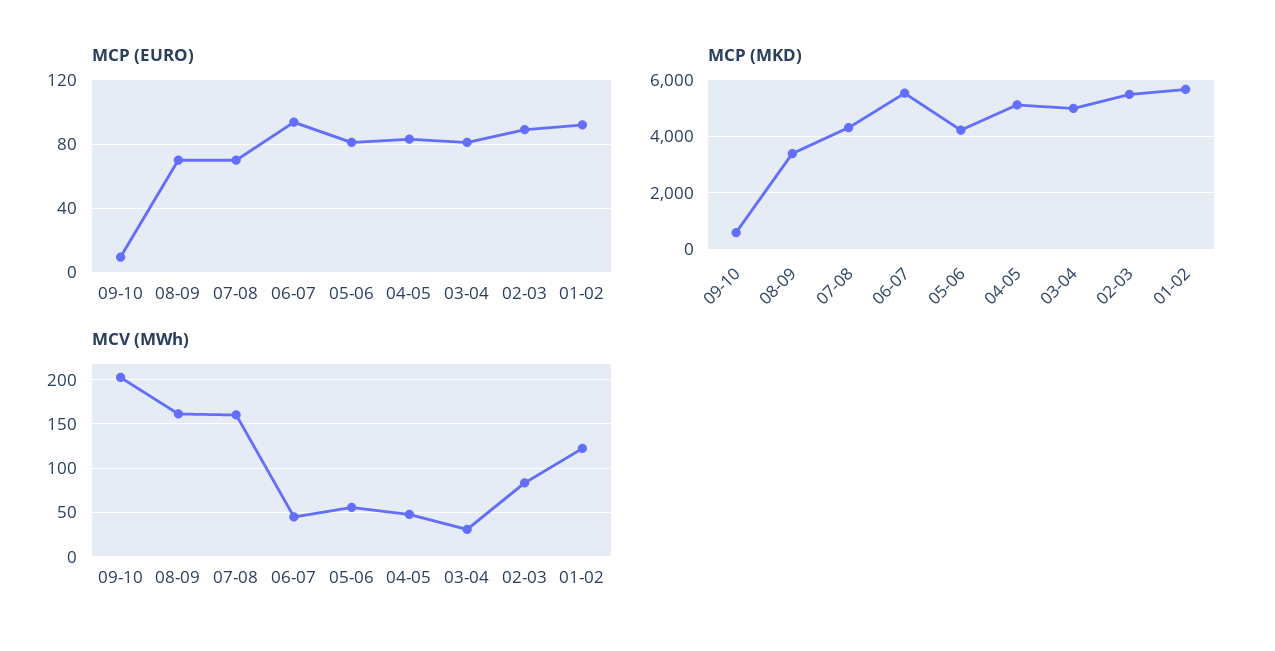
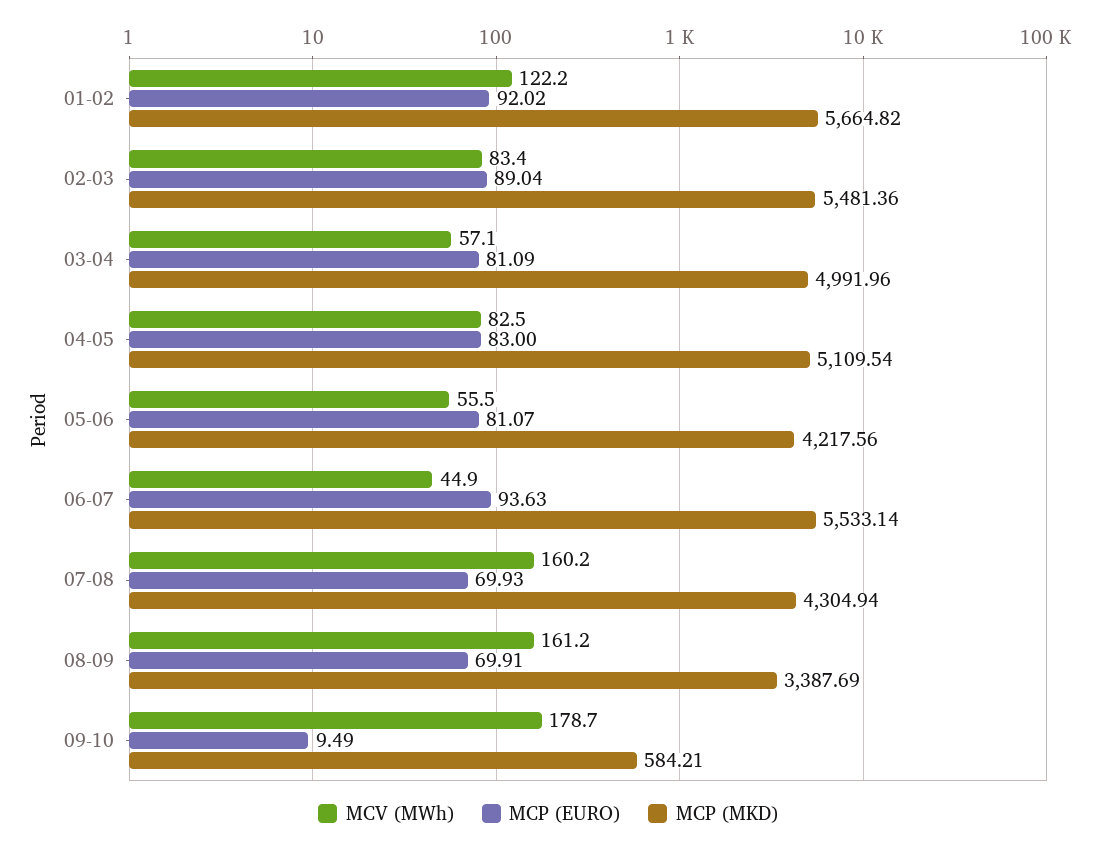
MCV (MWh), 09-10: 200 -> 178.7
MCV (MWh), 04-05: 50 -> 82.5
MCV (MWh), 03-04: 30 -> 57.1

